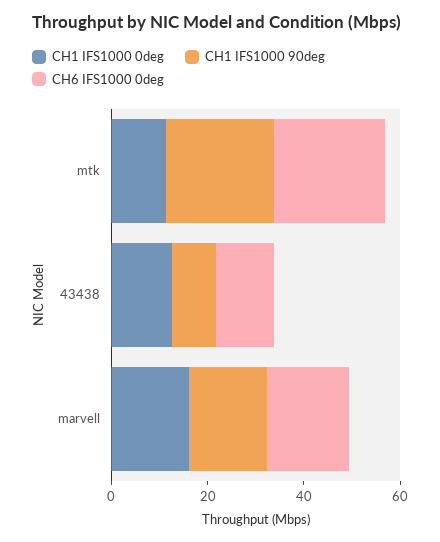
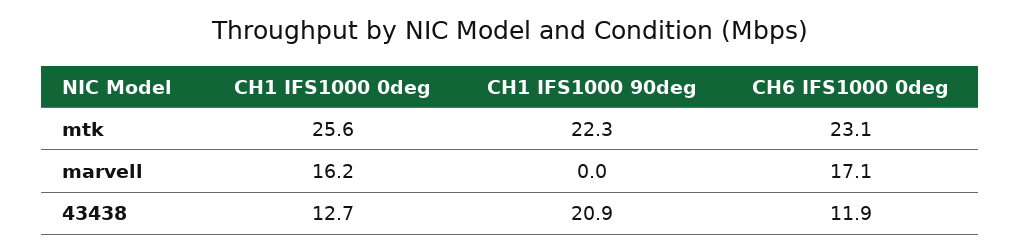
CH1 IFS1000 0deg, mtk: 10 -> 25.6
CH1 IFS1000 90deg, 43438: 10 -> 20.9
CH1 IFS1000 90deg, marvell: 15 -> 0

